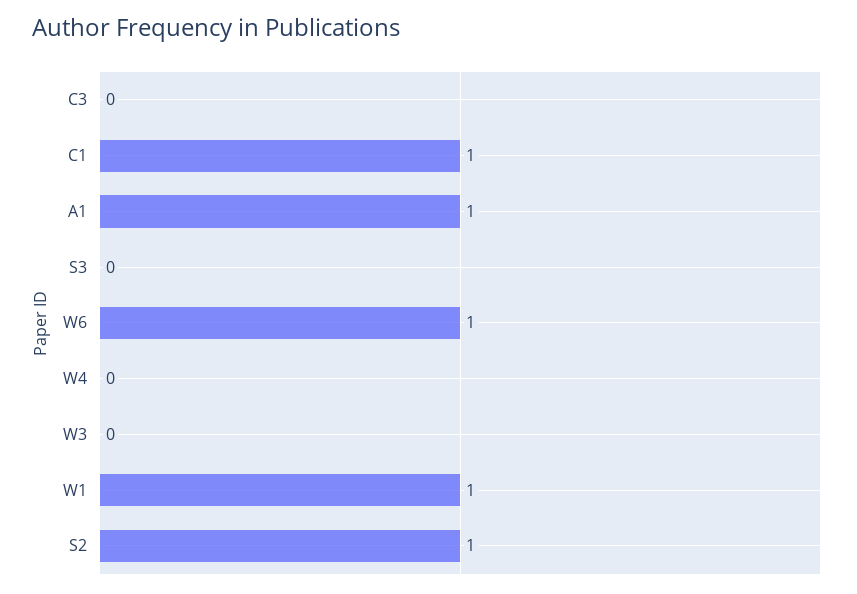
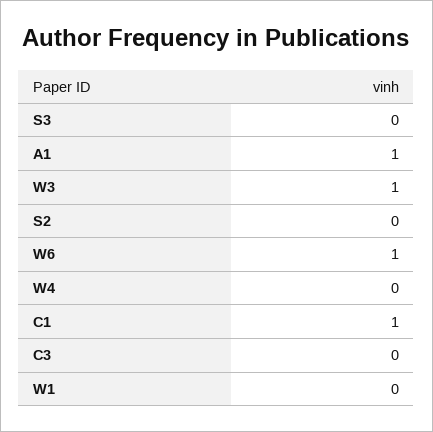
W3: 0 -> 1
W1: 1 -> 0
S2: 1 -> 0

